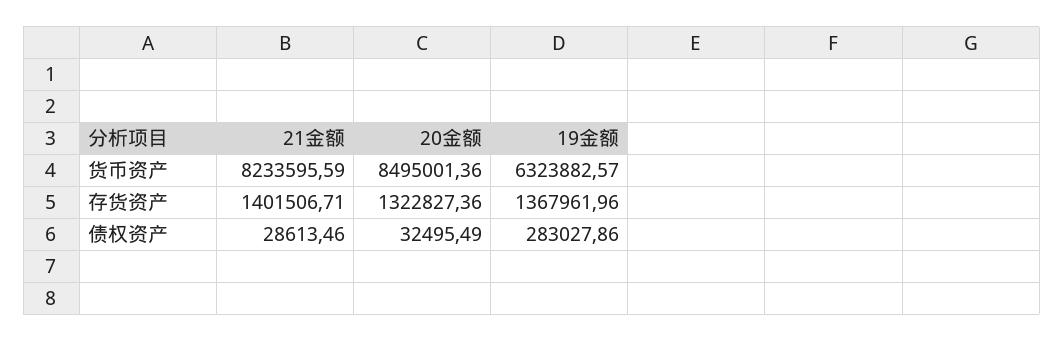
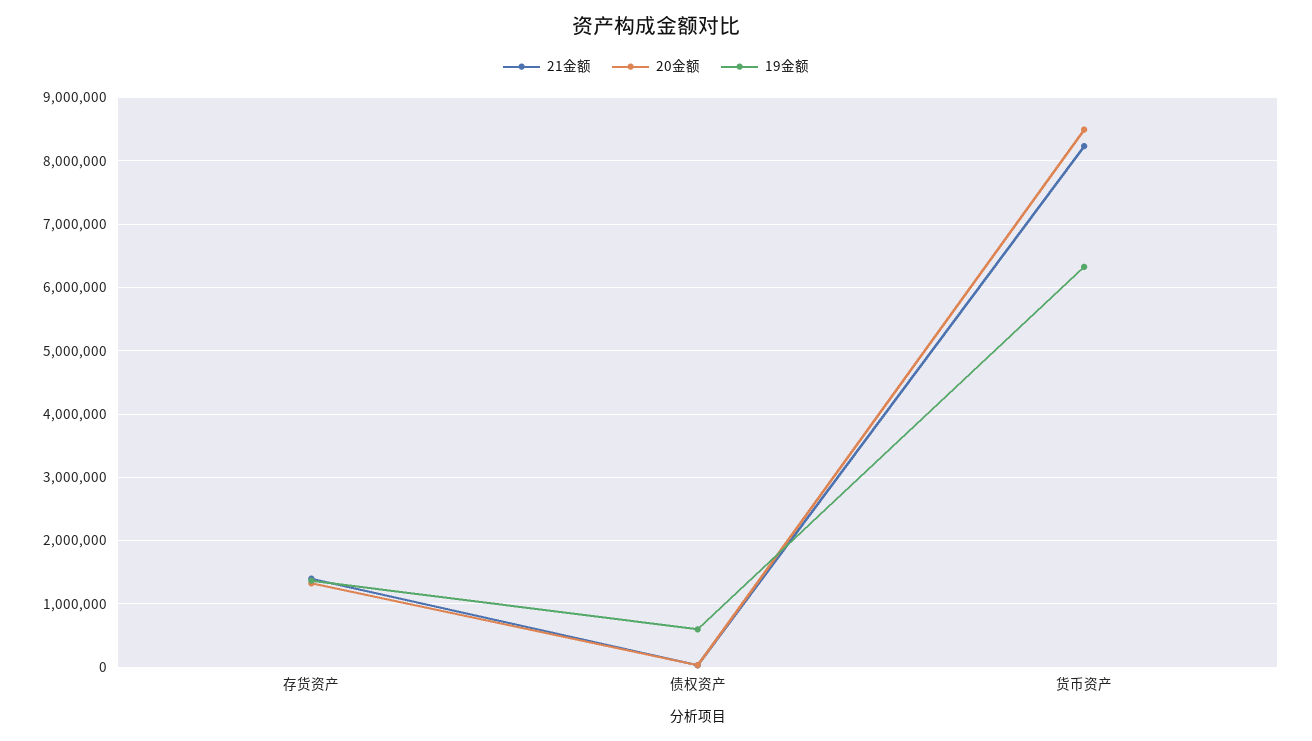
19金额, 债权资产: 283027.86 -> 600000

